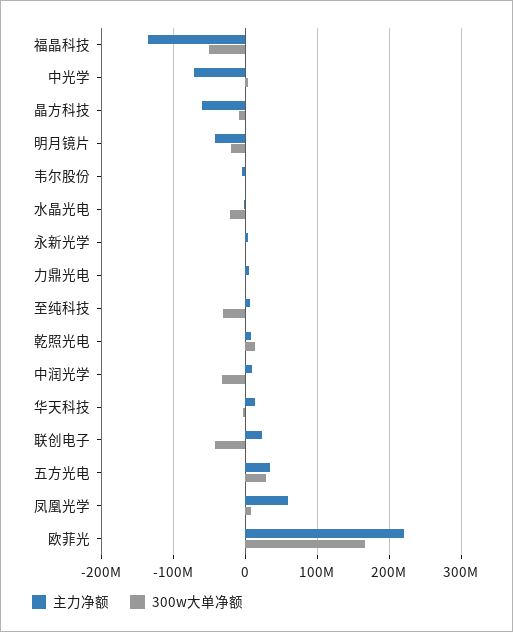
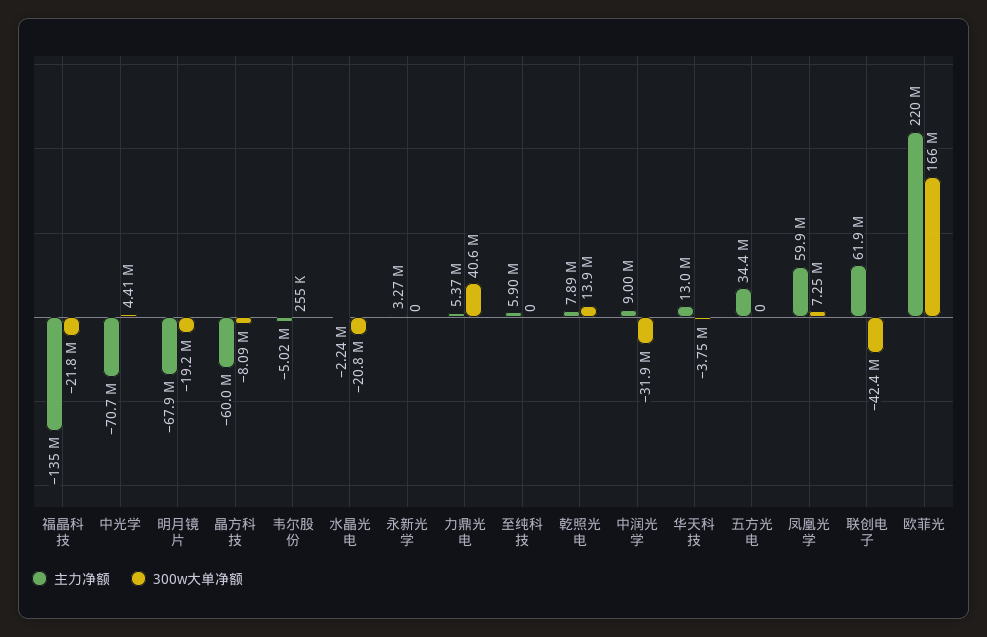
300w大单净额, 福晶科技: -50000000 -> -21800000
主力净额, 明月镜片: -40000000 -> -67900000
300w大单净额, 力鼎光电: 0 -> 40600000
300w大单净额, 至纯科技: -30000000 -> 0
主力净额, 联创电子: 20000000 -> 61900000
300w大单净额, 五方光电: 30000000 -> 0

